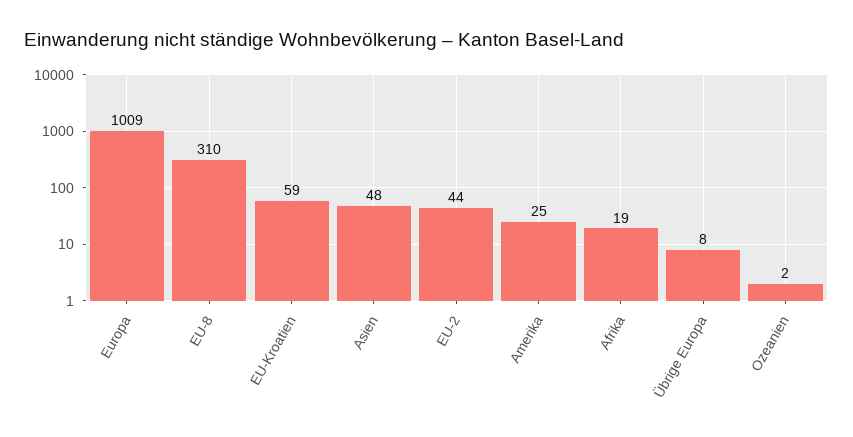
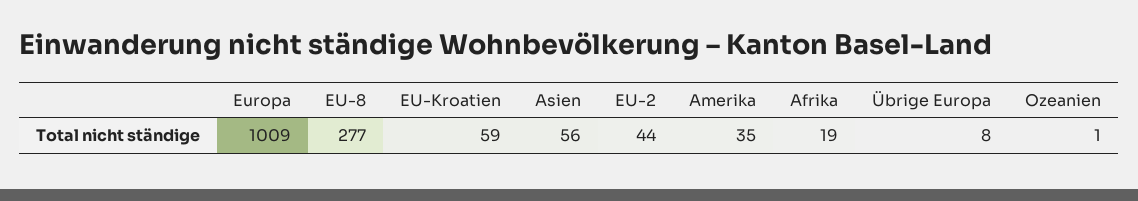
EU-8: 310 -> 277
Asien: 48 -> 56
Amerika: 25 -> 35
Ozeanien: 2 -> 1

